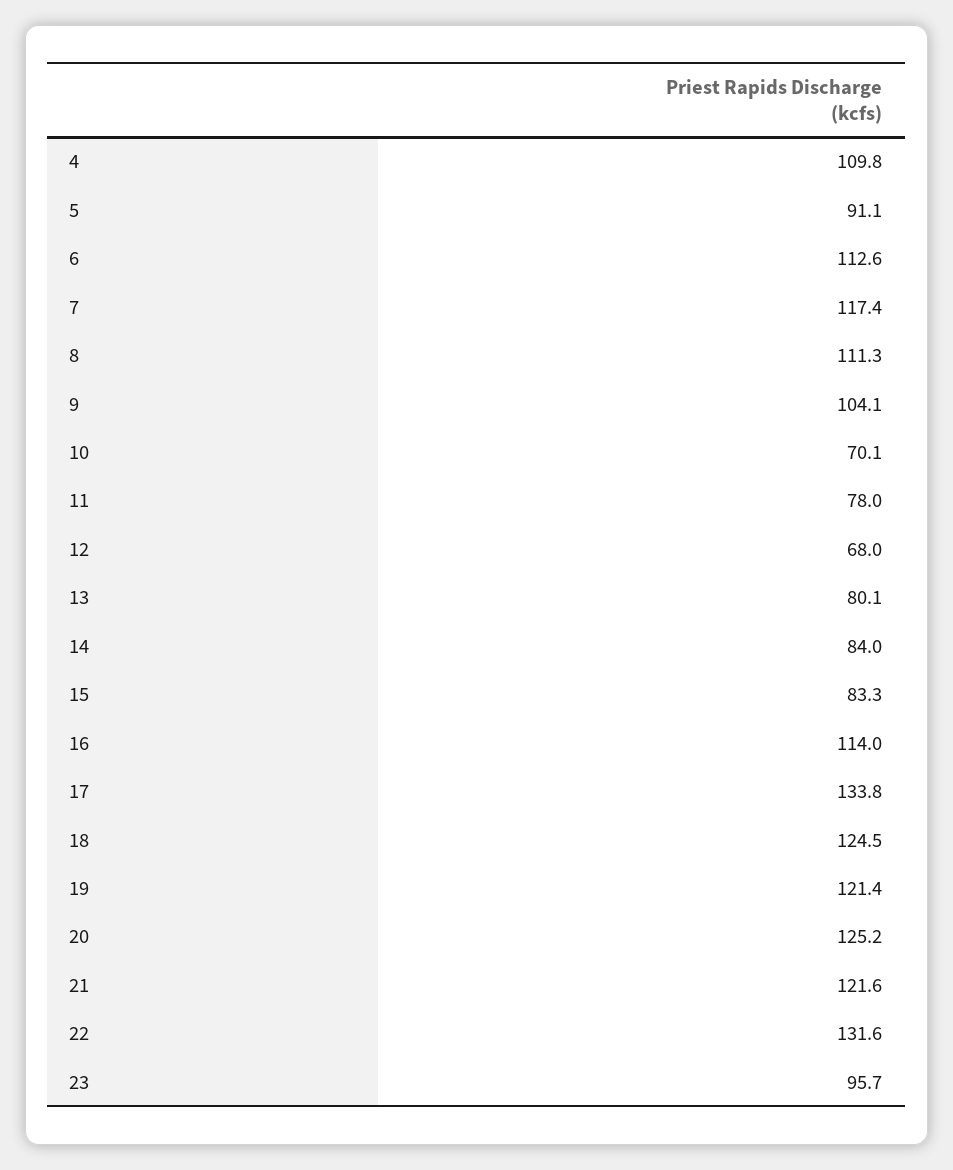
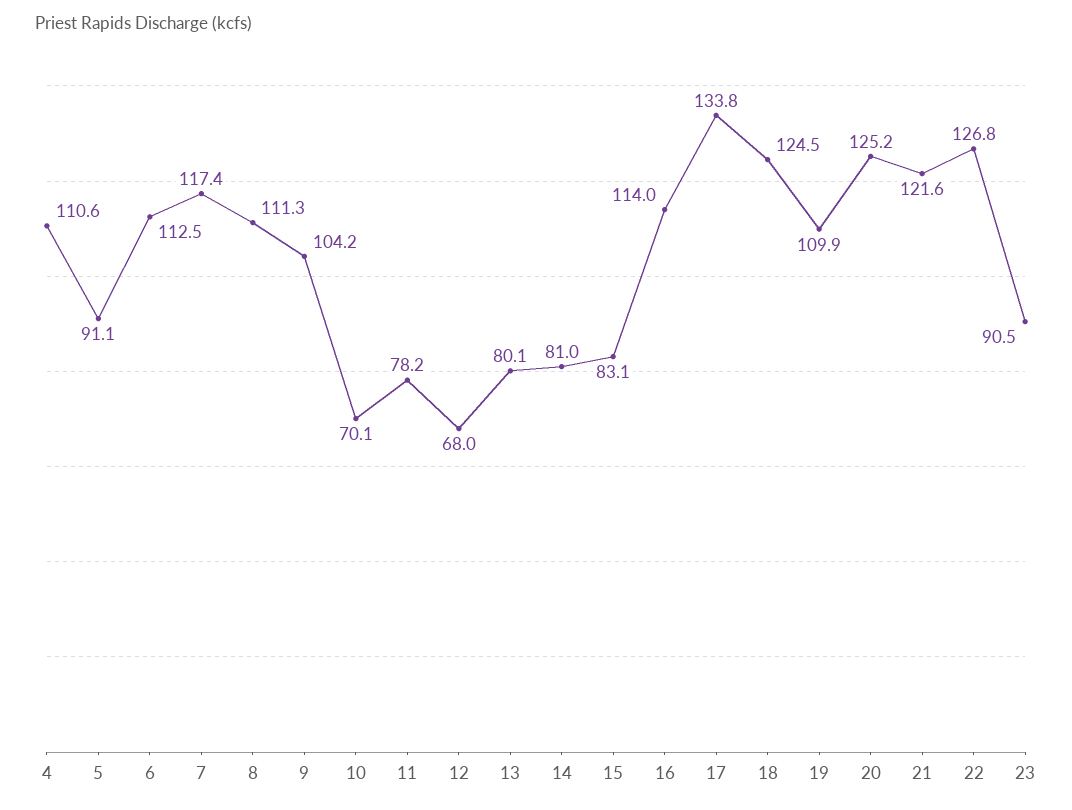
4: 109.8 -> 110.6
6: 112.6 -> 112.5
9: 104.1 -> 104.2
11: 78 -> 78.2
14: 84 -> 81
15: 83.3 -> 83.1
19: 121.4 -> 109.9
22: 131.6 -> 126.8
23: 95.7 -> 90.5

